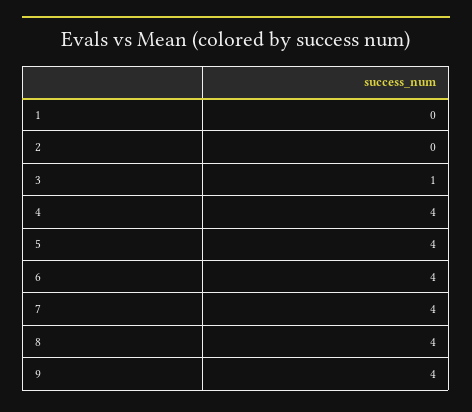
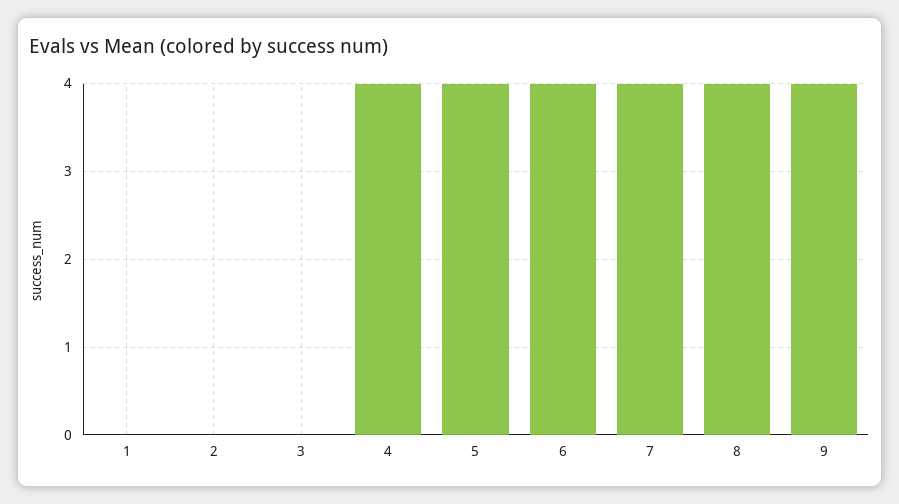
3: 1 -> 0

